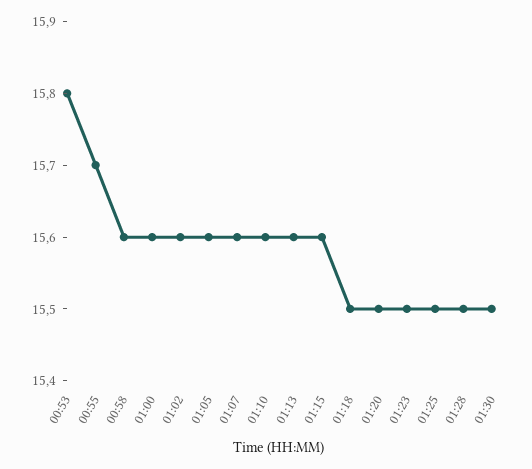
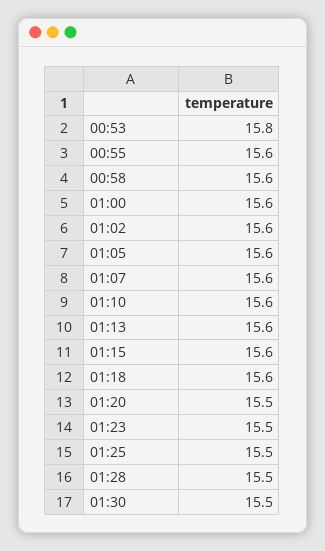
00:55: 15.7 -> 15.6
01:18: 15.5 -> 15.6

